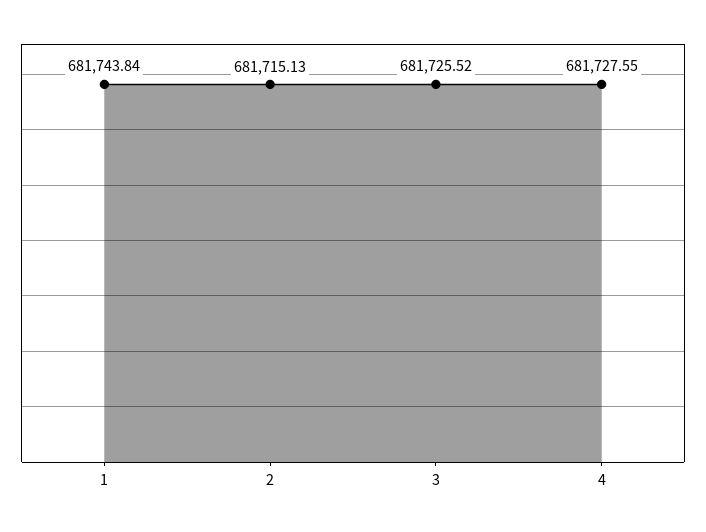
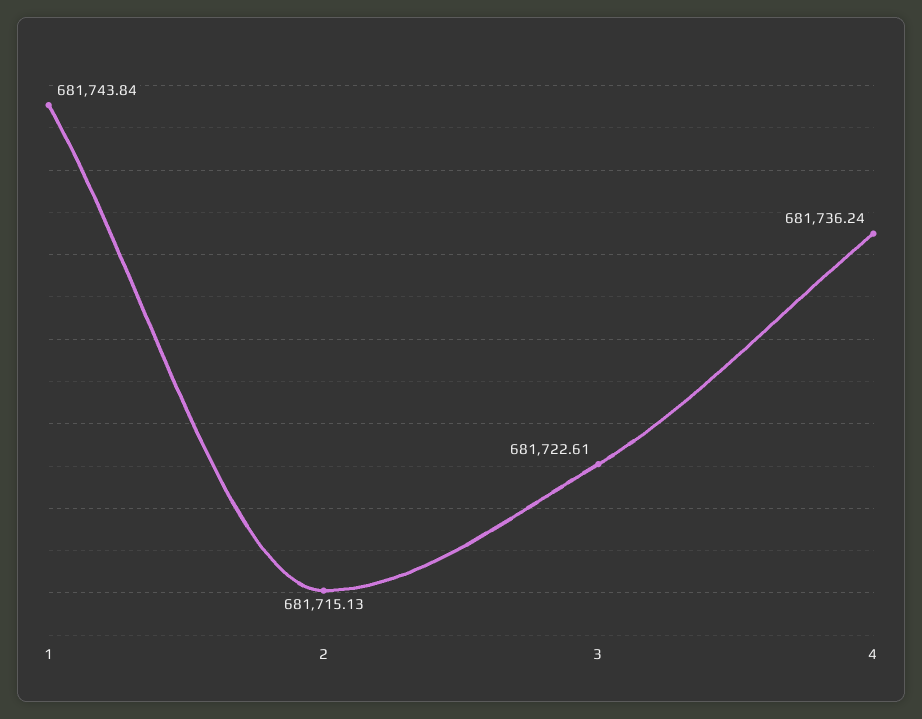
3: 681725.52 -> 681722.61
4: 681727.55 -> 681736.24

